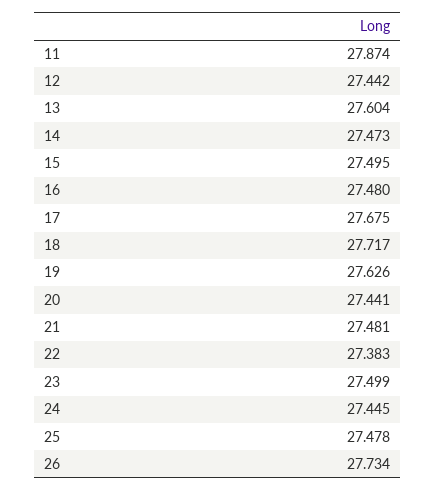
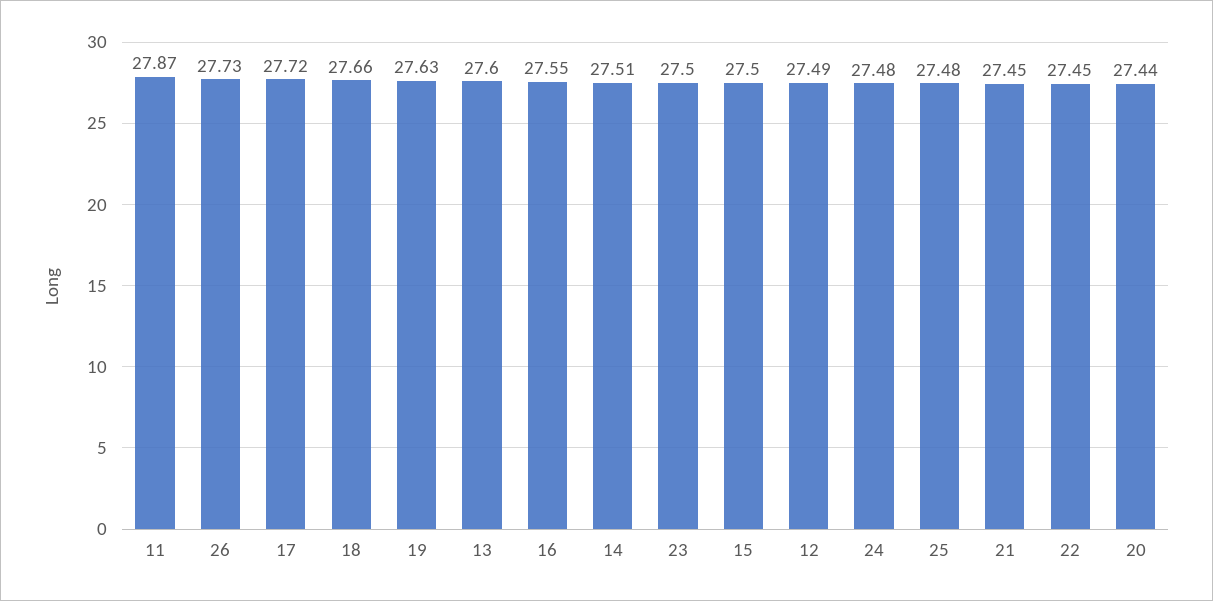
12: 27.442 -> 27.49
14: 27.473 -> 27.51
16: 27.48 -> 27.55
17: 27.675 -> 27.72
18: 27.717 -> 27.66
21: 27.481 -> 27.45
22: 27.383 -> 27.45
24: 27.445 -> 27.48

